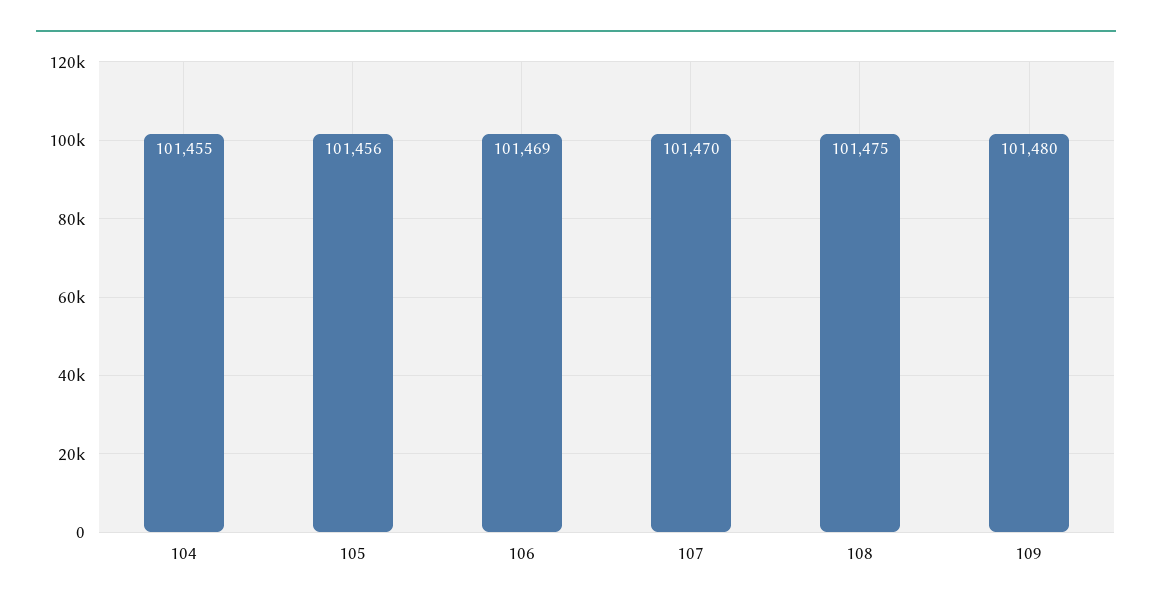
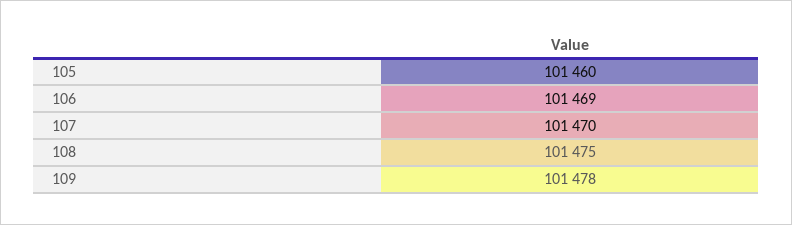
104: 101455 -> none
105: 101456 -> 101460
109: 101480 -> 101478

